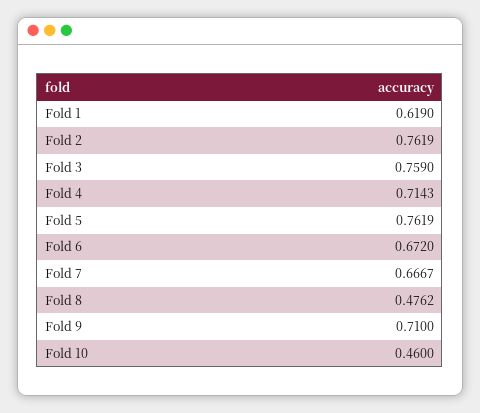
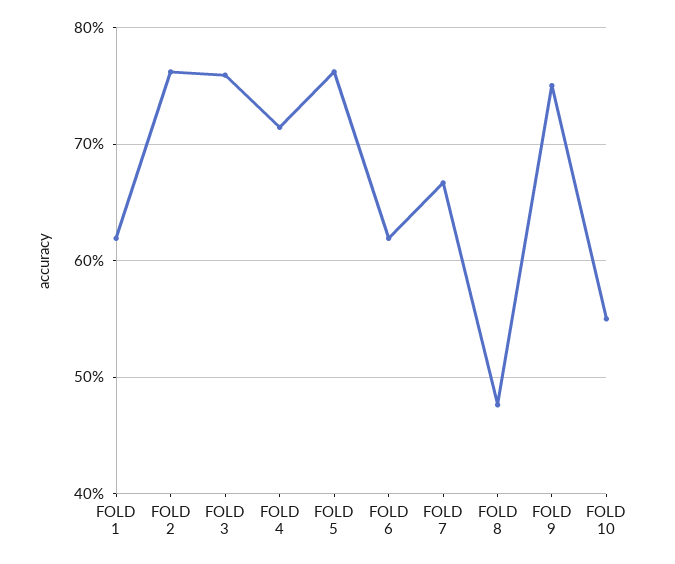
Fold 6: 0.672 -> 0.62
Fold 9: 0.71 -> 0.75
Fold 10: 0.46 -> 0.55

